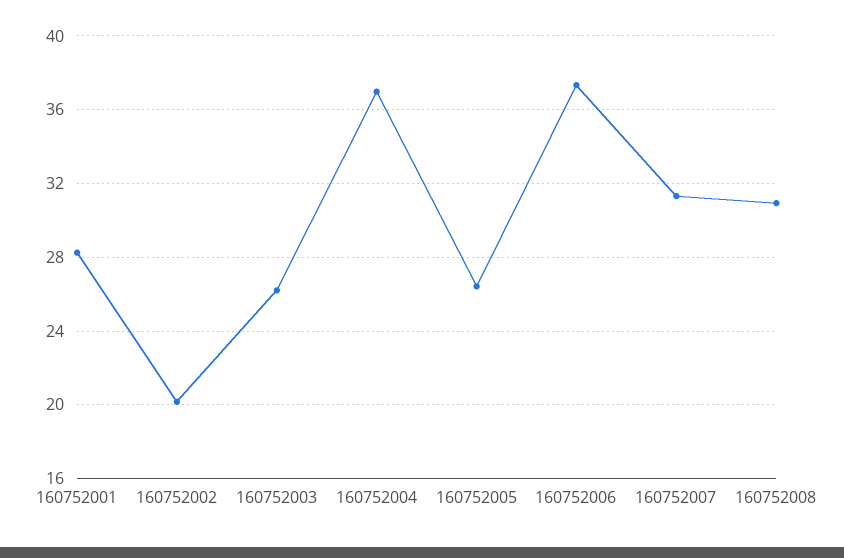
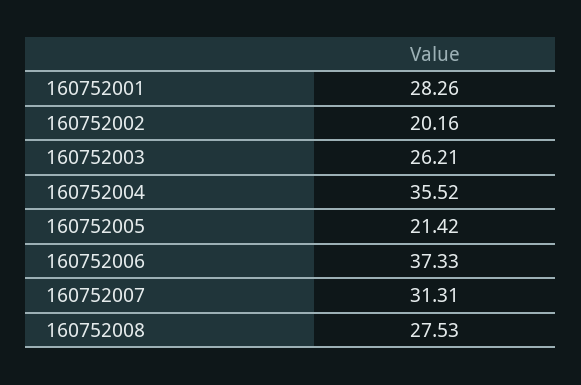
160752004: 37 -> 35.52
160752005: 26.5 -> 21.42
160752008: 31 -> 27.53

